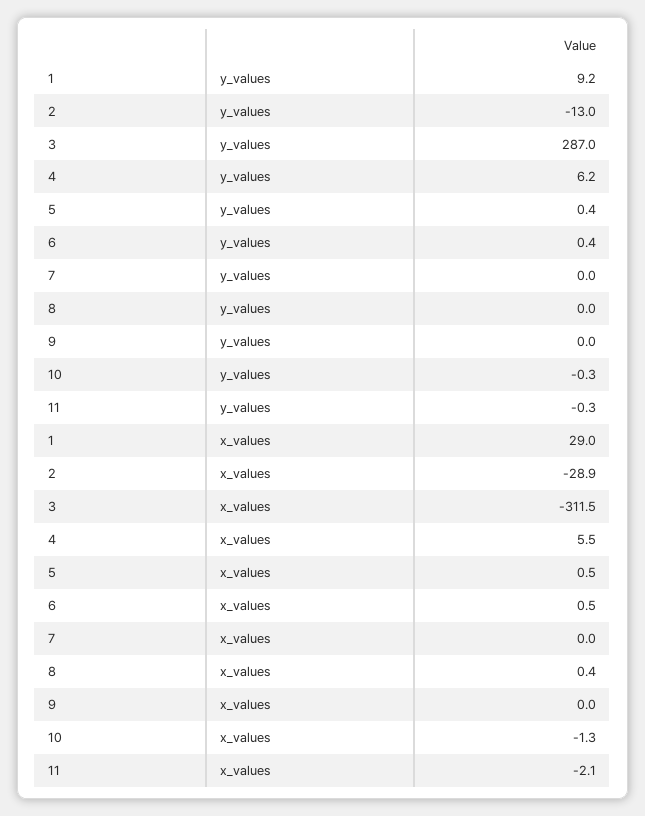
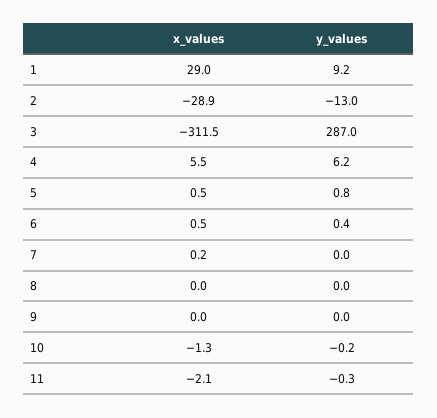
5, y_values: 0.4 -> 0.8
10, y_values: -0.3 -> -0.2
7, x_values: 0 -> 0.2
8, x_values: 0.4 -> 0

